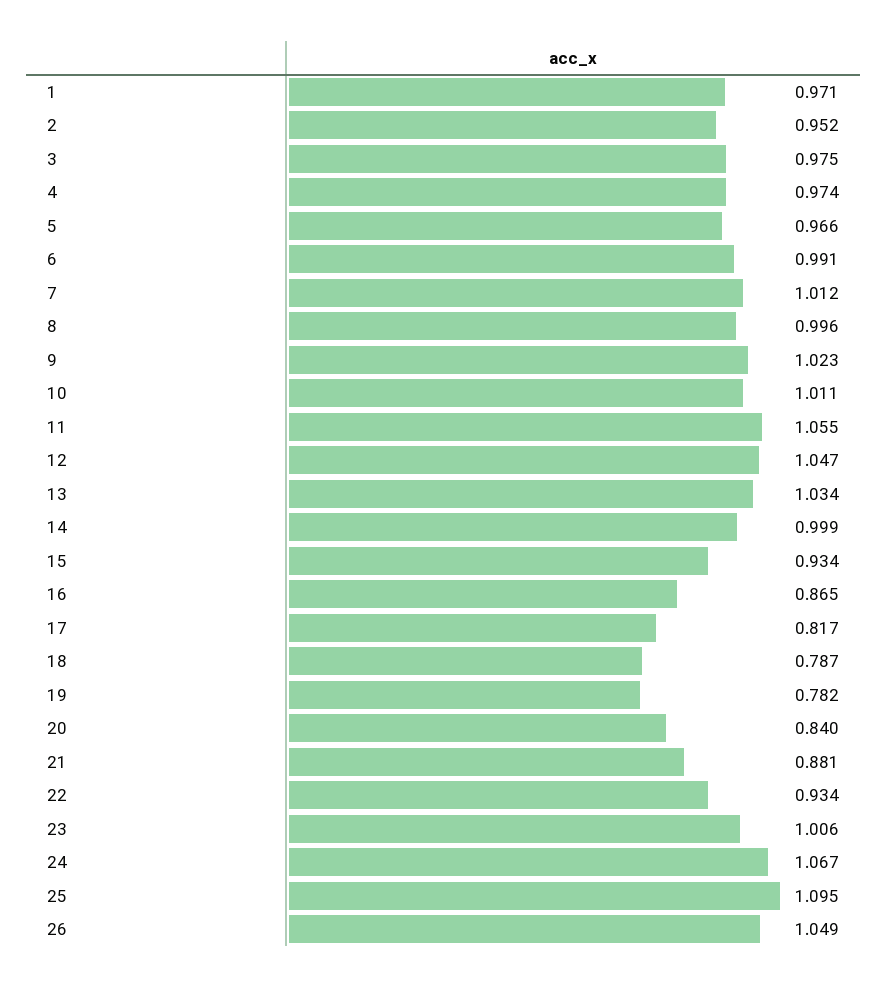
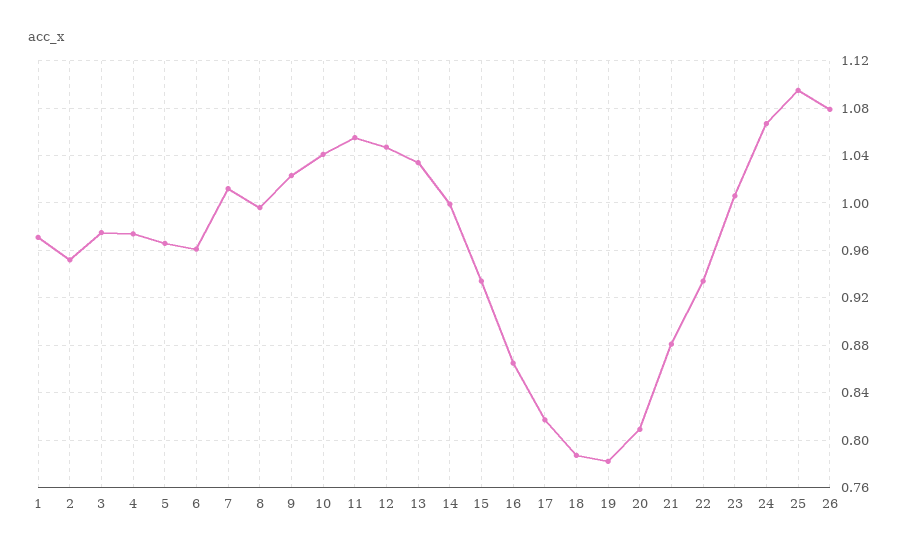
6: 0.991 -> 0.96
10: 1.011 -> 1.04
20: 0.84 -> 0.81
26: 1.049 -> 1.08

